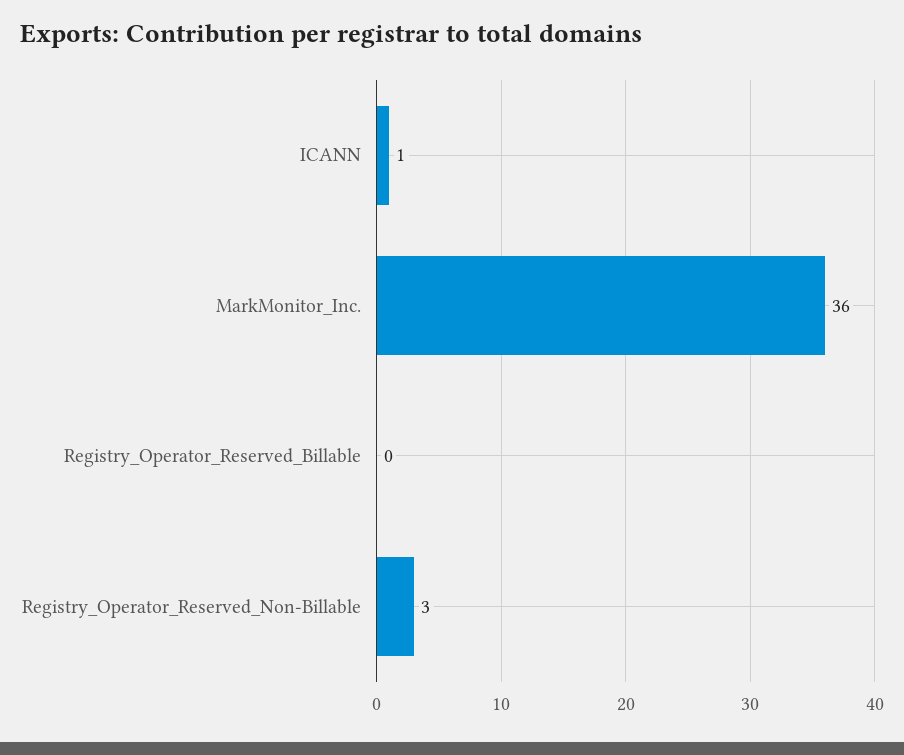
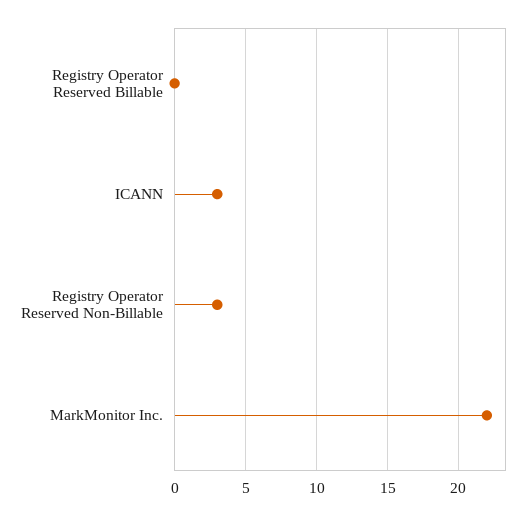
ICANN: 1 -> 3
MarkMonitor_Inc.: 36 -> 22

